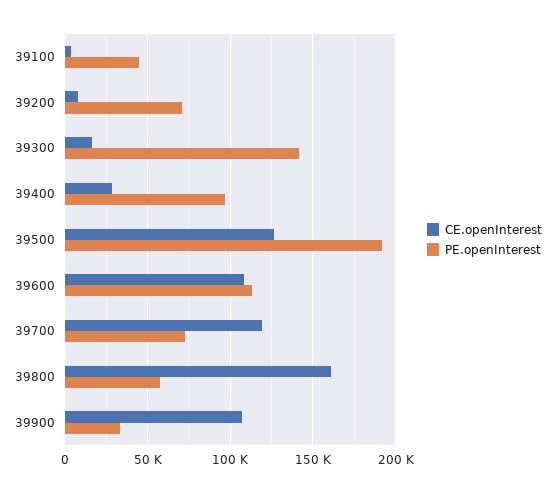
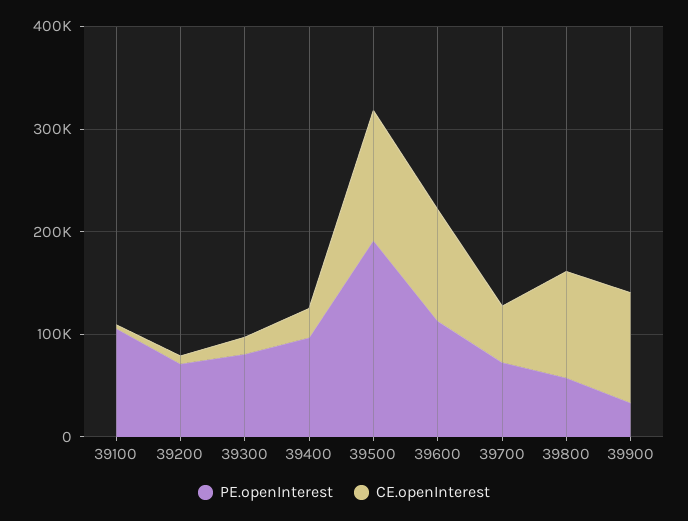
PE.openInterest, 39100: 45000 -> 100000
PE.openInterest, 39300: 140000 -> 80000
CE.openInterest, 39700: 120000 -> 60000
CE.openInterest, 39800: 160000 -> 100000

